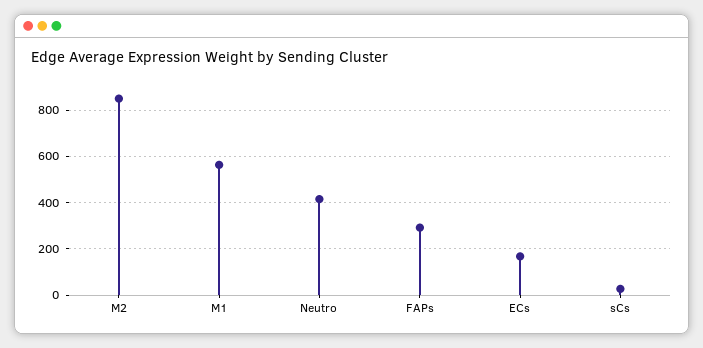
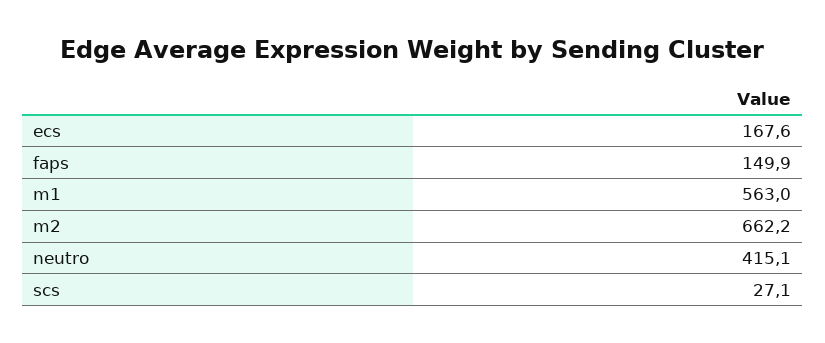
M2: 850 -> 662.2
FAPs: 300 -> 149.9

